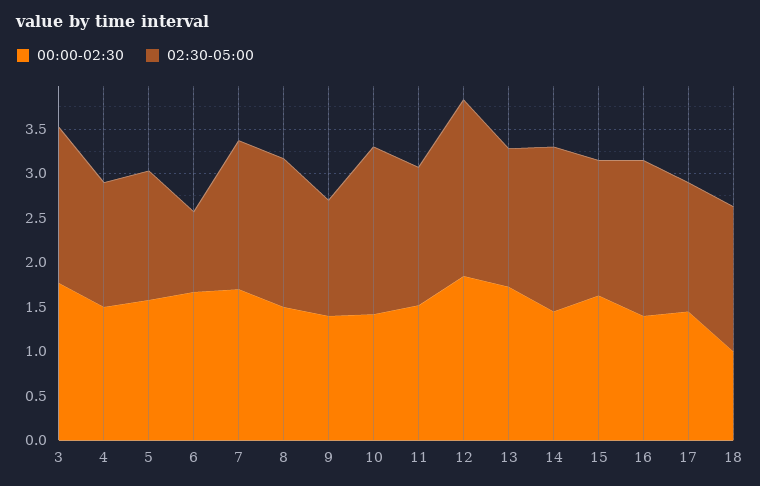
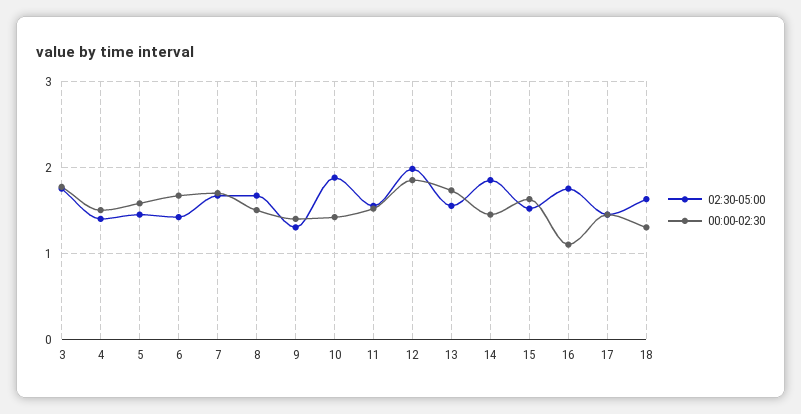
02:30-05:00, 6: 0.9 -> 1.4
00:00-02:30, 16: 1.4 -> 1.1
00:00-02:30, 18: 1 -> 1.3

